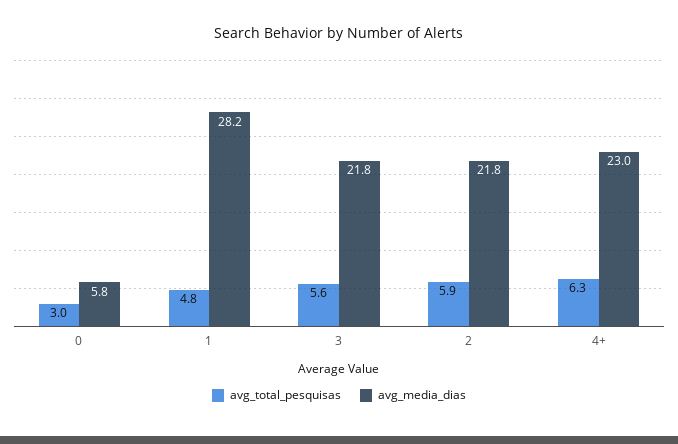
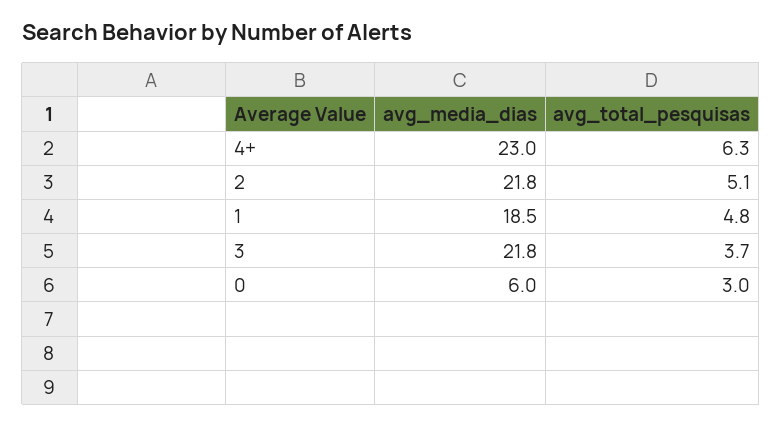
avg_media_dias, 0: 5.8 -> 6
avg_media_dias, 1: 28.2 -> 18.5
avg_total_pesquisas, 3: 5.6 -> 3.7
avg_total_pesquisas, 2: 5.9 -> 5.1

